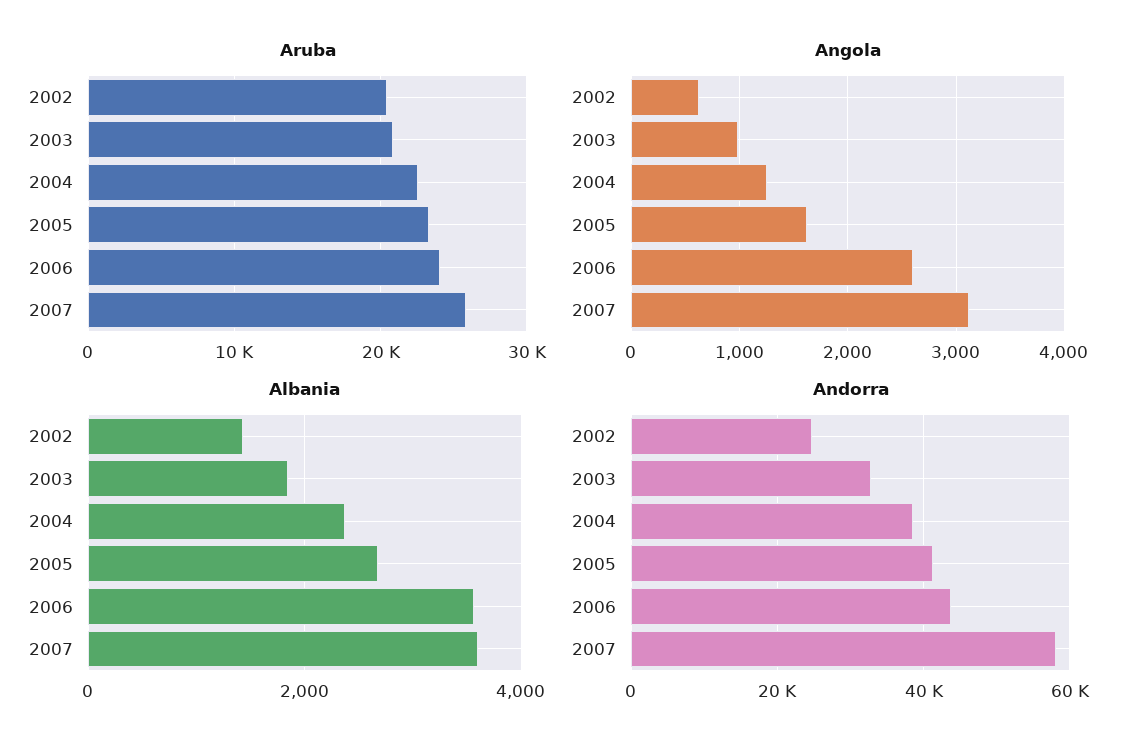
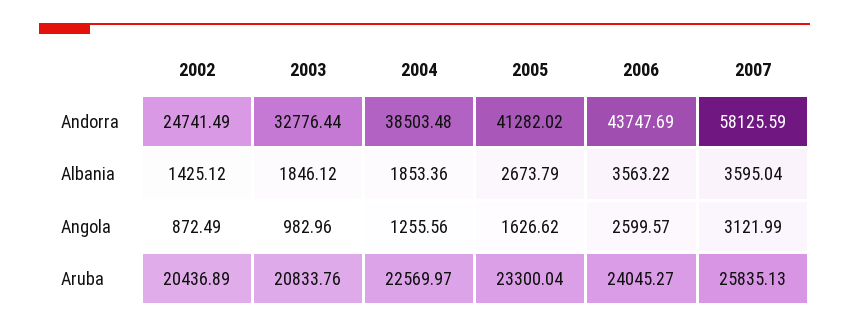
Angola, 2002: 600 -> 872.49
Albania, 2004: 2400 -> 1853.36

